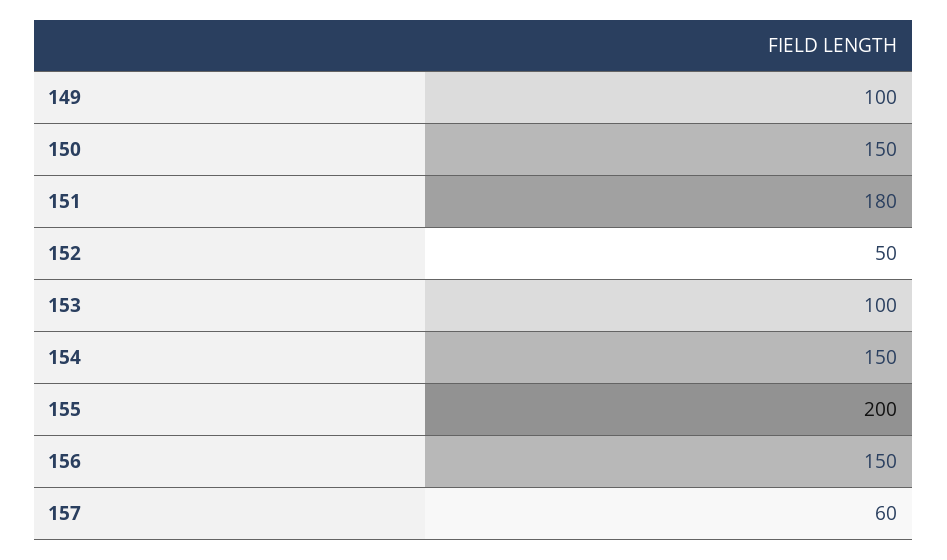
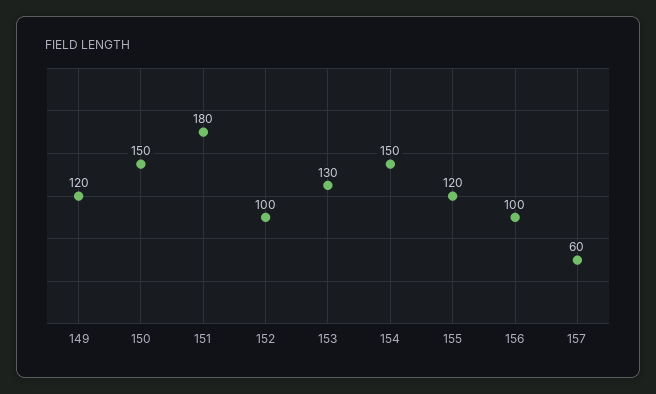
149: 100 -> 120
152: 50 -> 100
153: 100 -> 130
155: 200 -> 120
156: 150 -> 100

